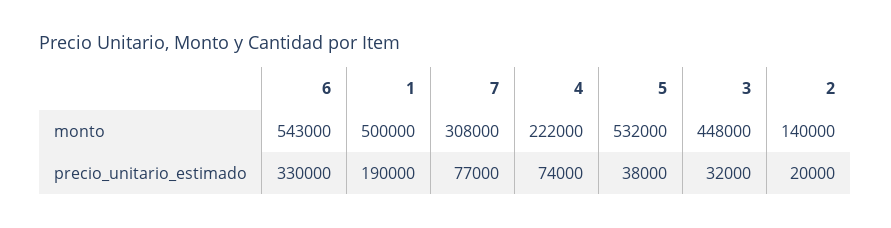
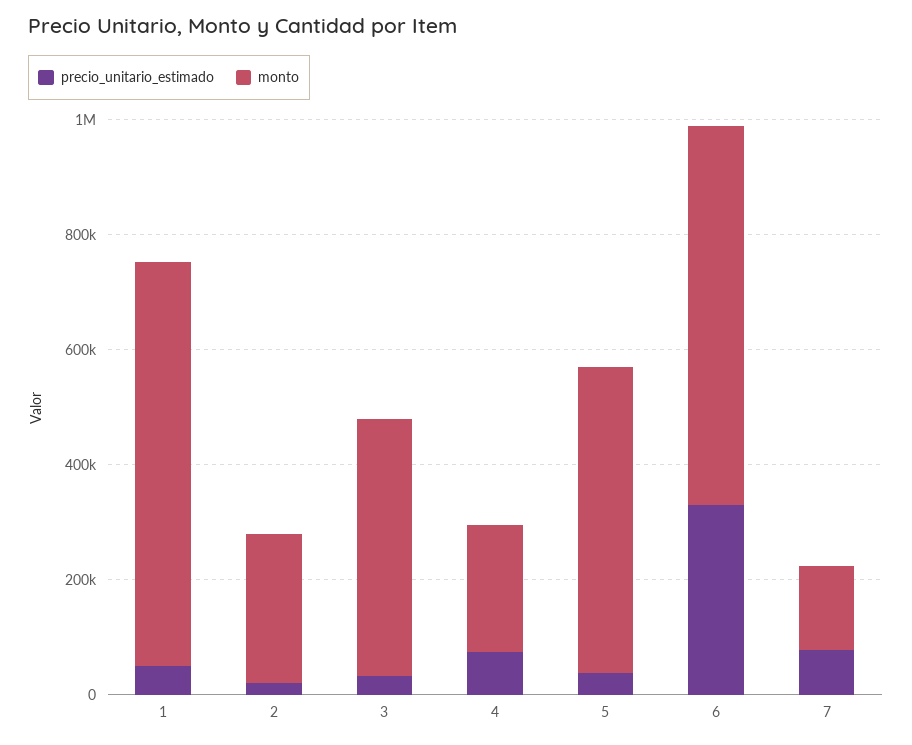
monto, 6: 543000 -> 650000
monto, 1: 500000 -> 700000
monto, 7: 308000 -> 150000
monto, 2: 140000 -> 250000
precio_unitario_estimado, 1: 190000 -> 50000

